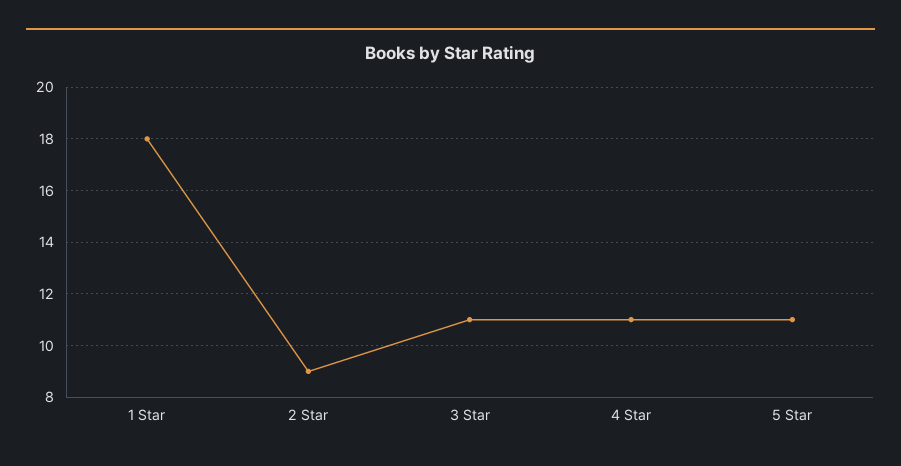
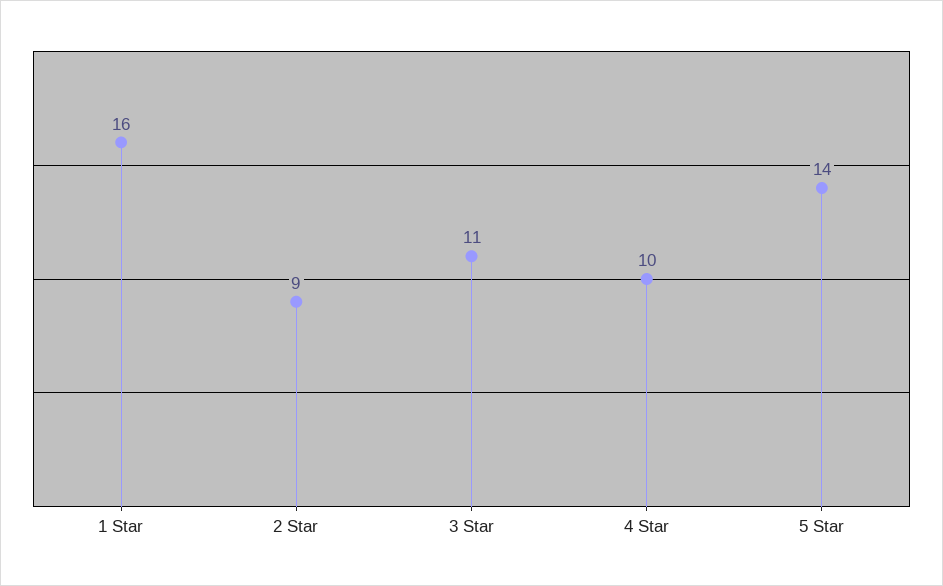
1 Star: 18 -> 16
4 Star: 11 -> 10
5 Star: 11 -> 14

